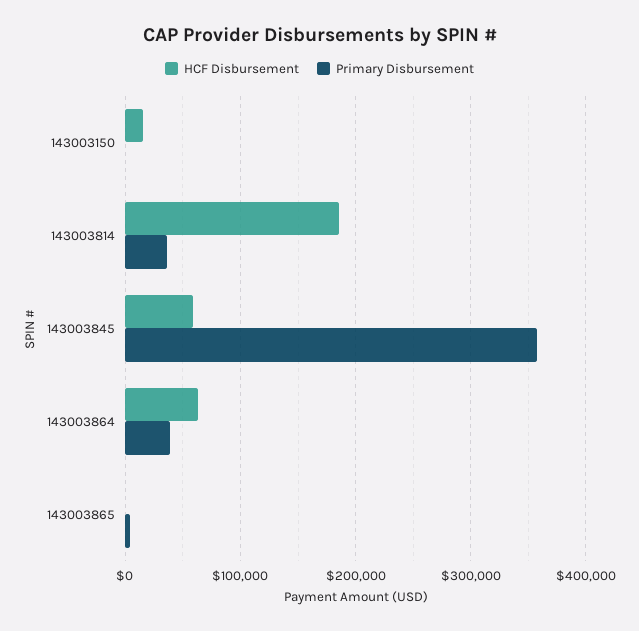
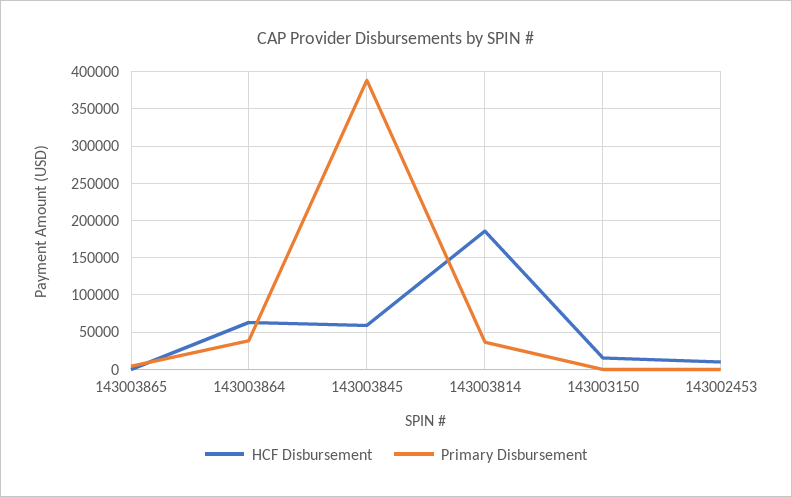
Primary Disbursement, 143003845: 360000 -> 390000
HCF Disbursement, 143002453: none -> 10000
Primary Disbursement, 143002453: none -> 0

